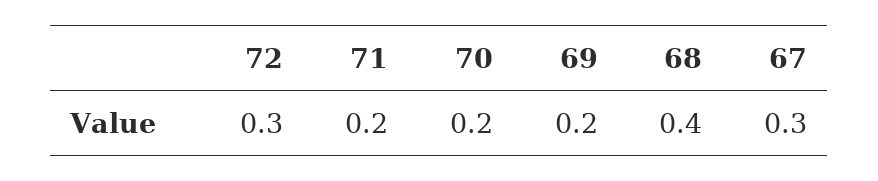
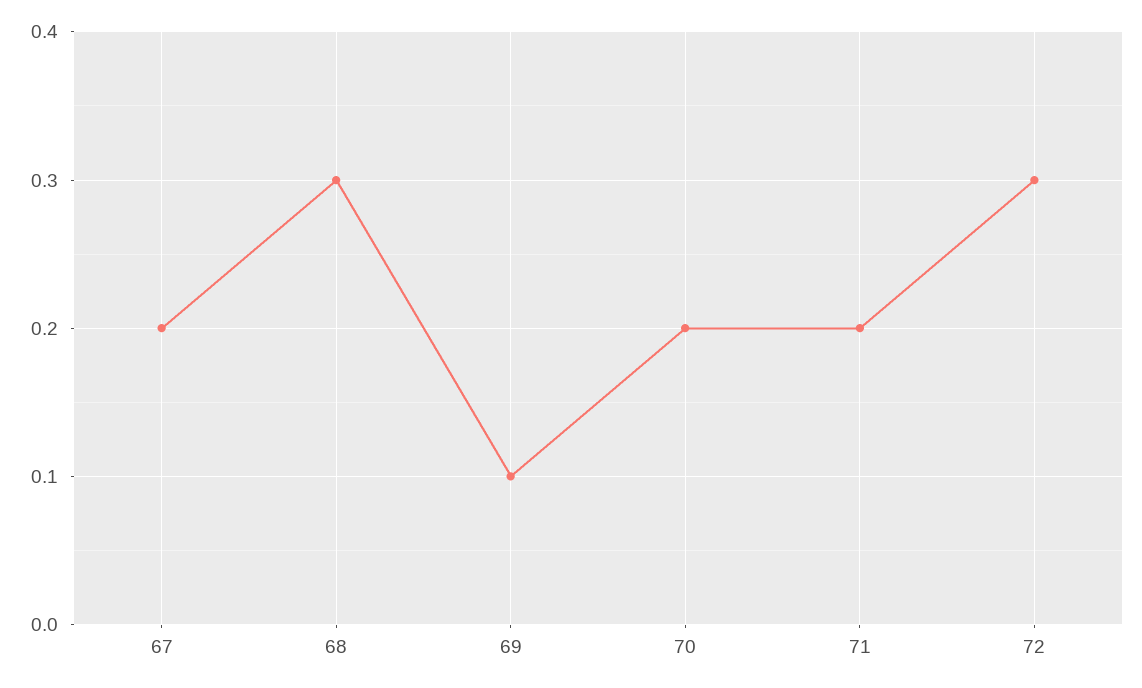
69: 0.2 -> 0.1
68: 0.4 -> 0.3
67: 0.3 -> 0.2

